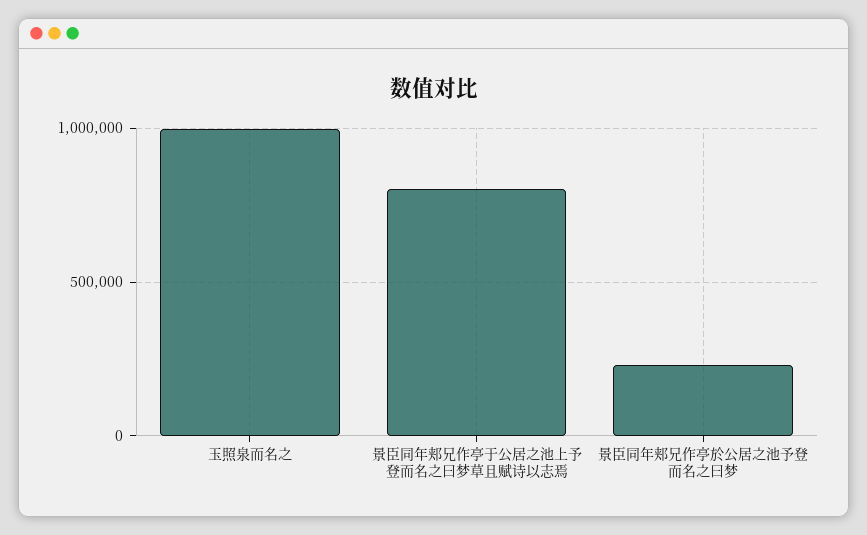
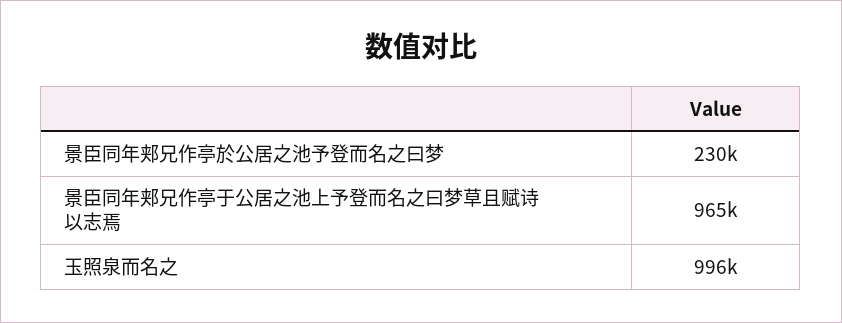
景臣同年郏兄作亭于公居之池上予登而名之曰梦草且赋诗以志焉: 800000 -> 965000

